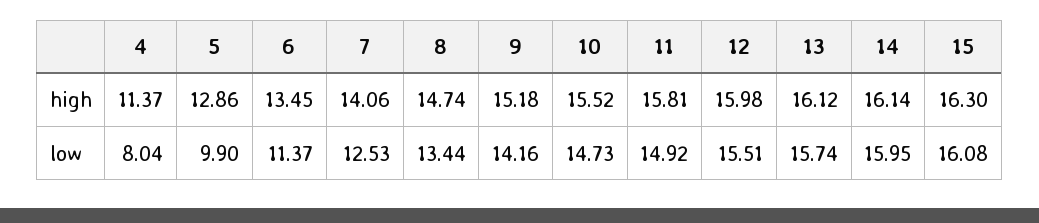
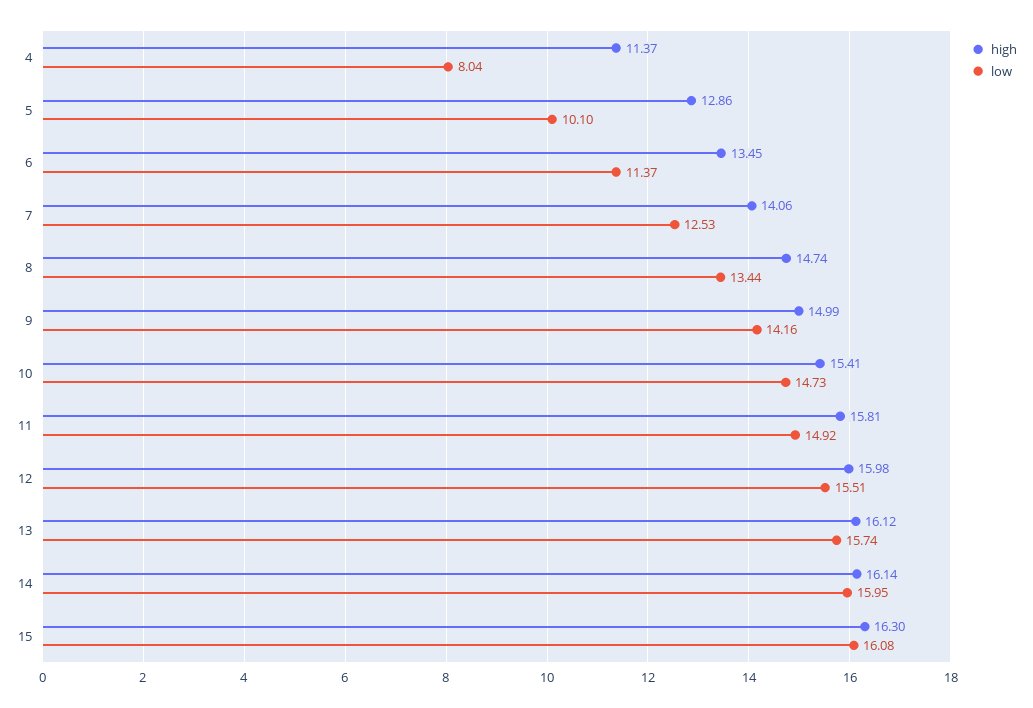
high, 9: 15.18 -> 14.99
high, 10: 15.52 -> 15.41
low, 5: 9.9 -> 10.1

